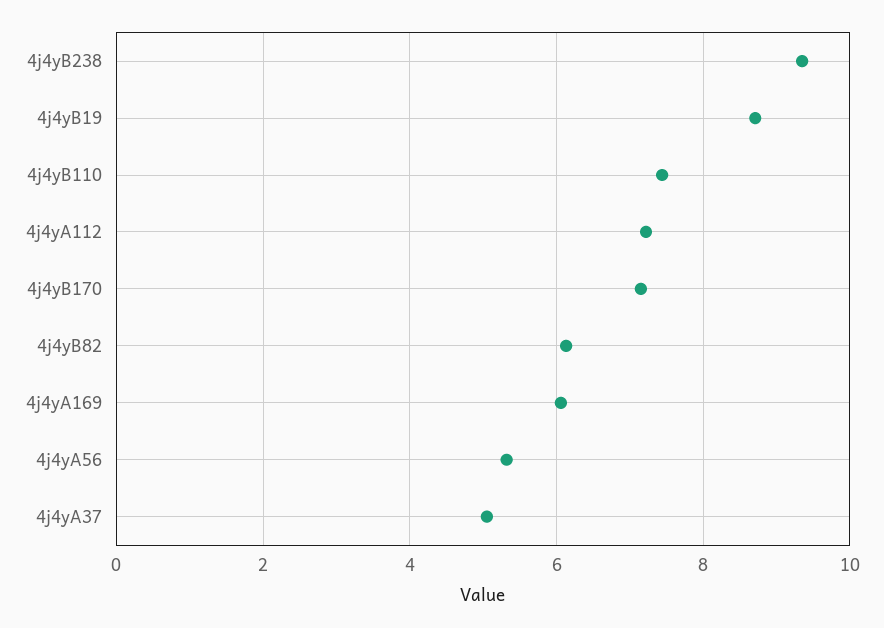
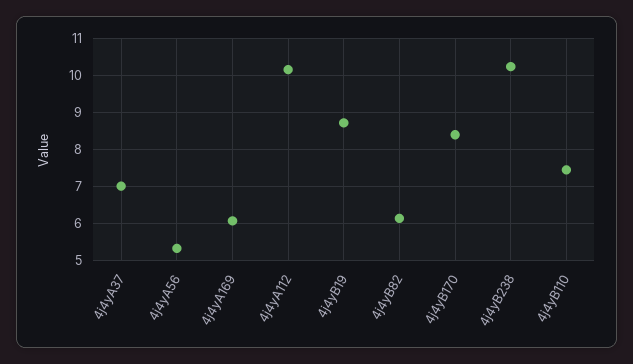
4j4yB238: 9.4 -> 10.2
4j4yA112: 7.2 -> 10.2
4j4yB170: 7.2 -> 8.4
4j4yA37: 5 -> 7

